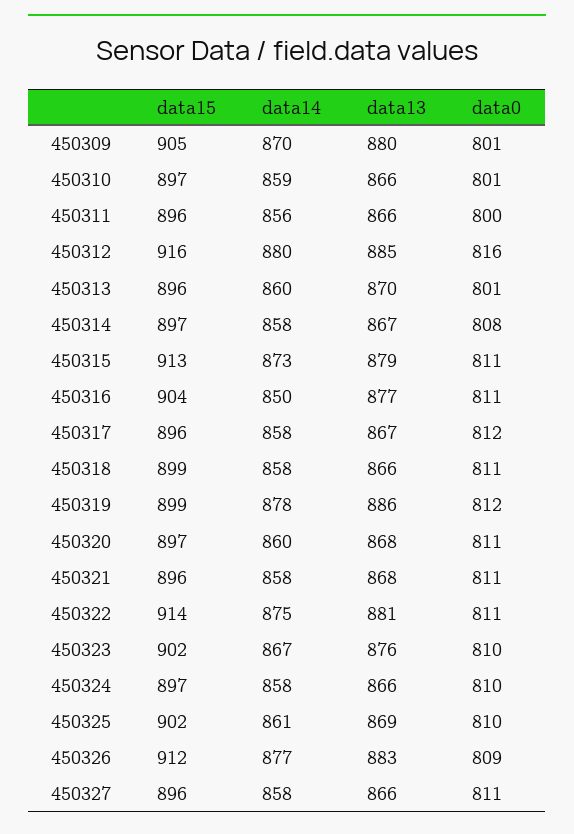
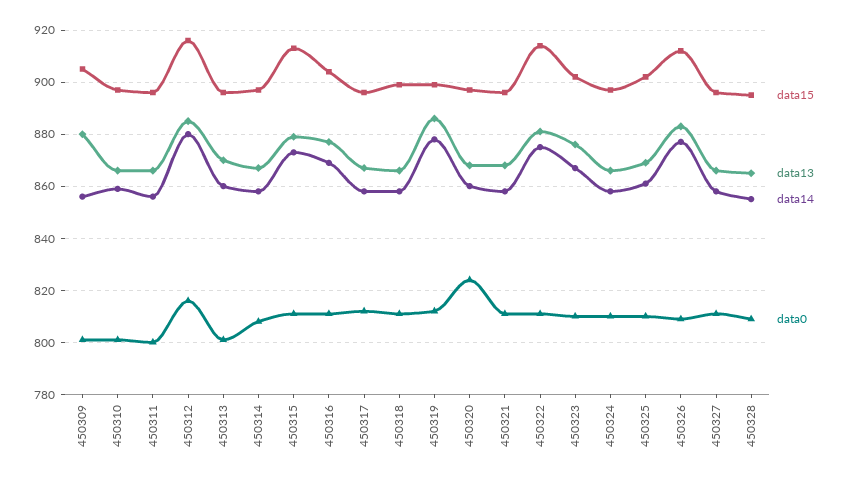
data14, 450309: 870 -> 855
data14, 450316: 850 -> 870
data0, 450320: 811 -> 825
data15, 450328: none -> 895
data13, 450328: none -> 865
data14, 450328: none -> 855
data0, 450328: none -> 810

